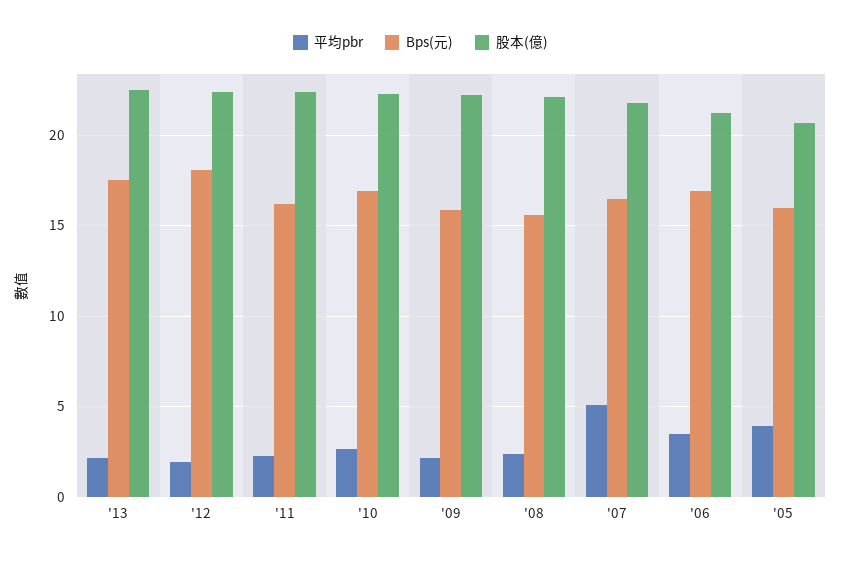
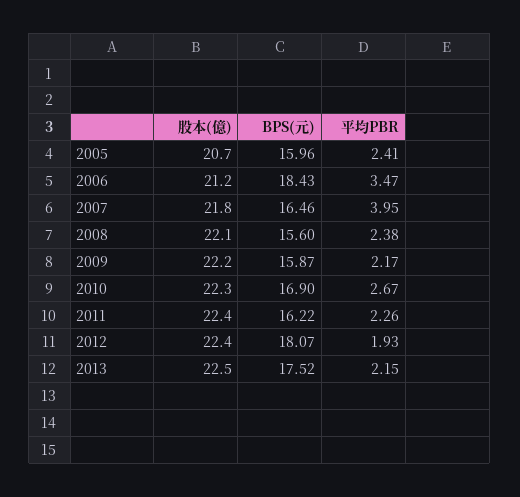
平均pbr, '07: 5 -> 3.95
Bps(元), '06: 17 -> 18.43
平均pbr, '05: 4 -> 2.41

